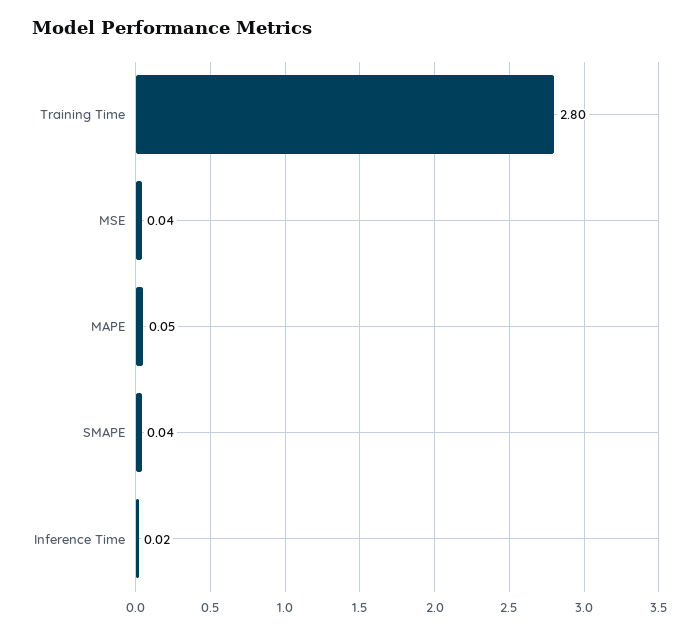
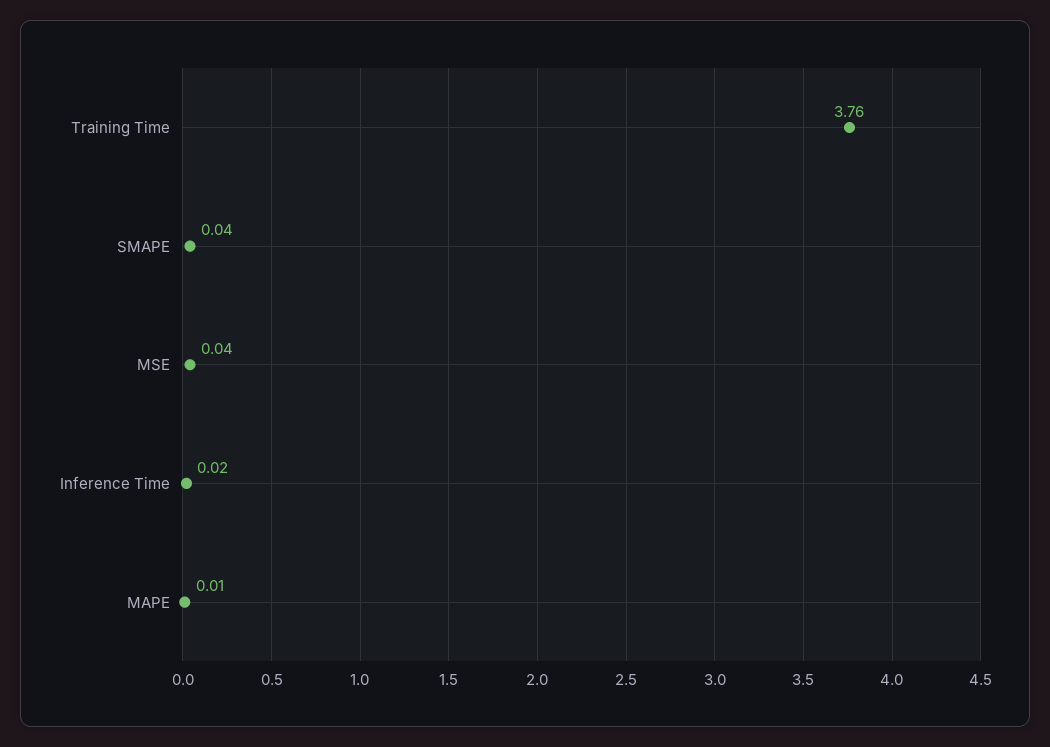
Training Time: 2.8 -> 3.76
MAPE: 0.05 -> 0.01

